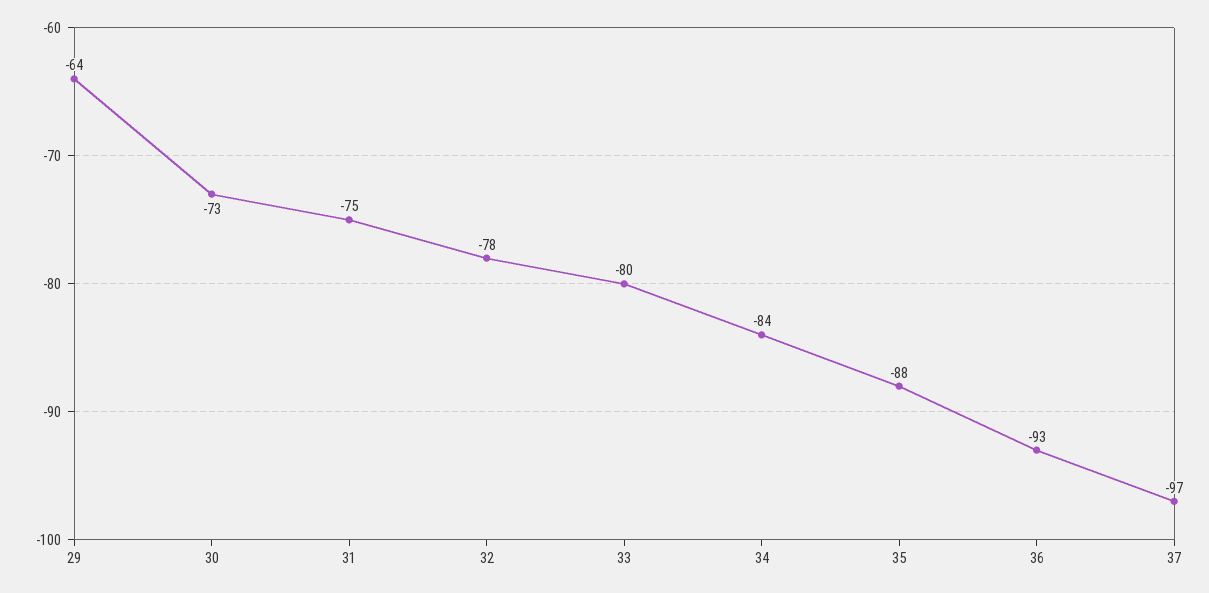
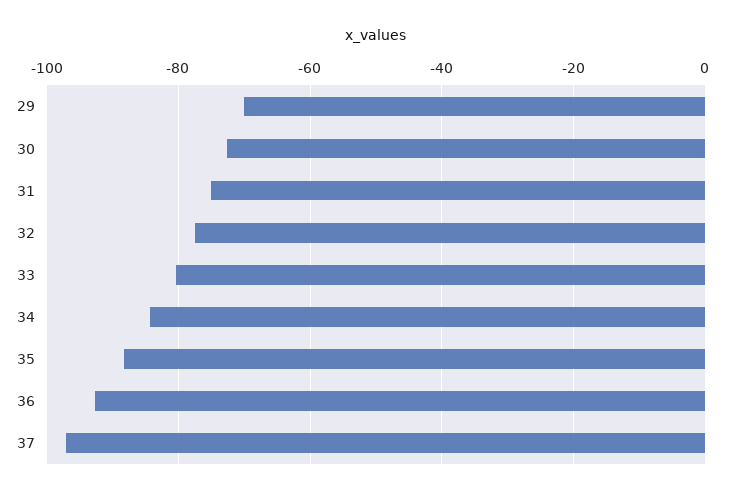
29: -64 -> -70

